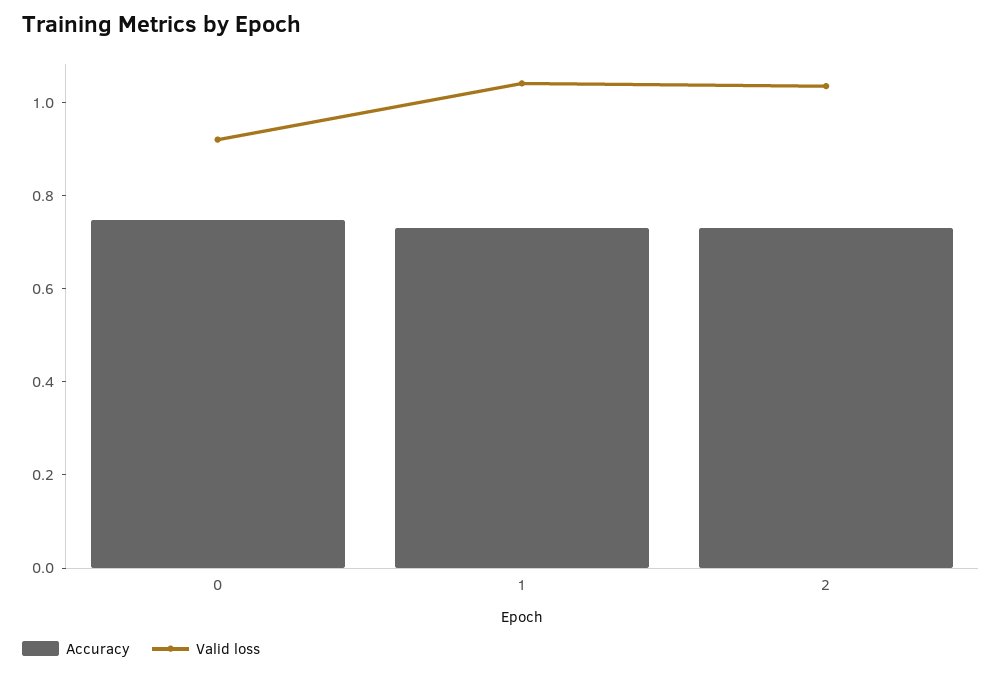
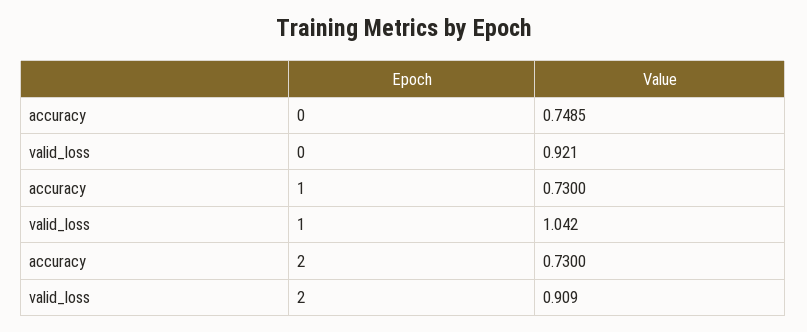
Valid loss, 2: 1.05 -> 0.909

